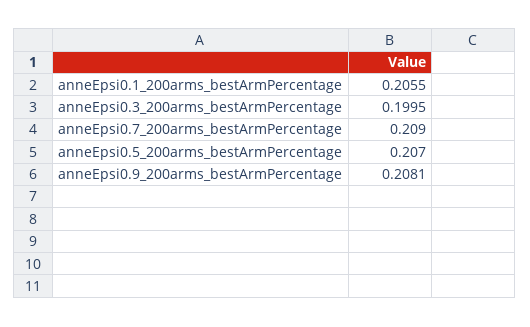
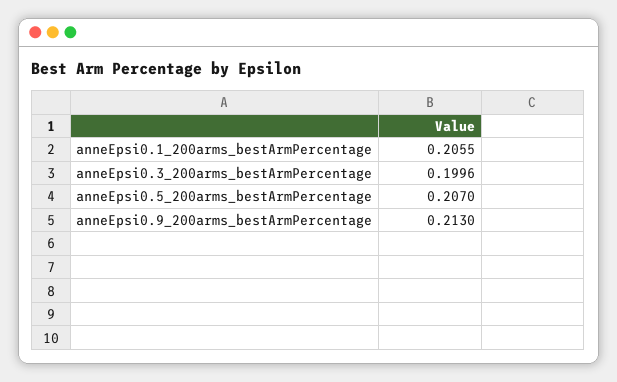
anneEpsi0.3_200arms_bestArmPercentage: 0.1995 -> 0.1996
anneEpsi0.7_200arms_bestArmPercentage: 0.209 -> none
anneEpsi0.9_200arms_bestArmPercentage: 0.2081 -> 0.213

